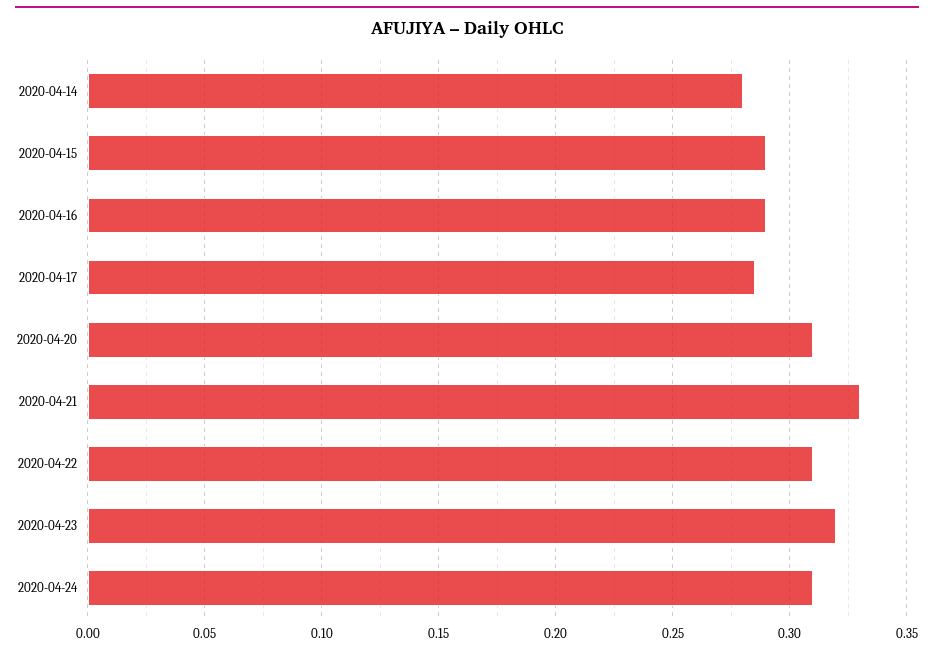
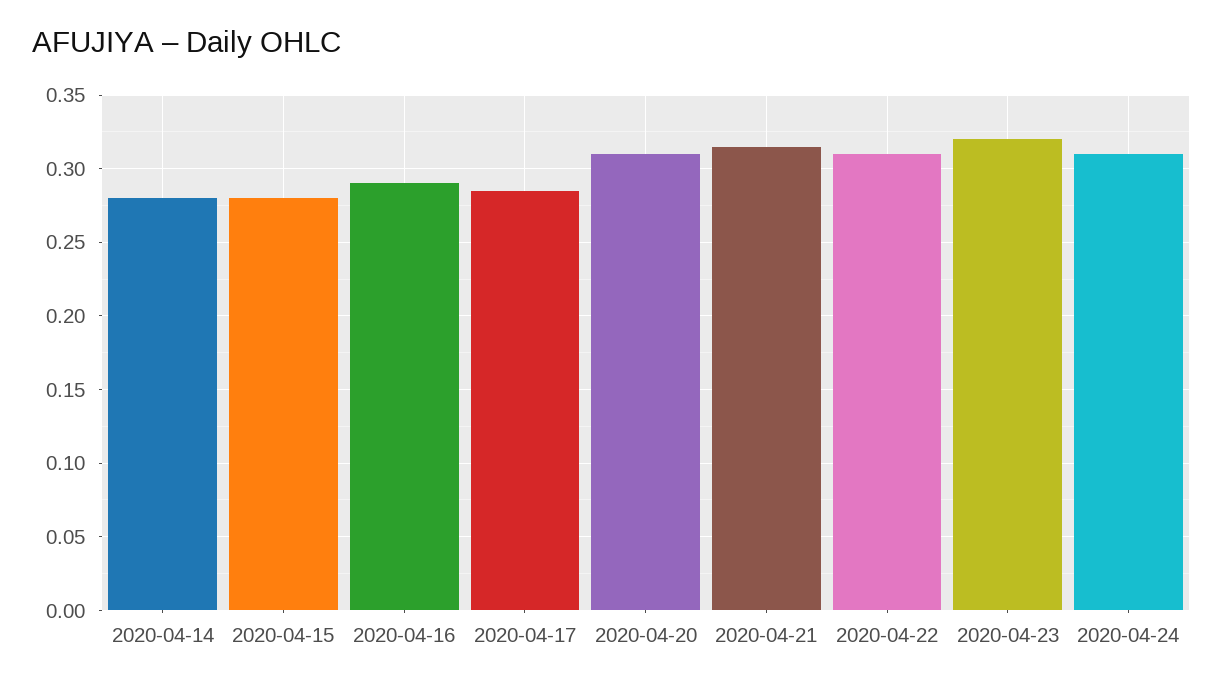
2020-04-15: 0.29 -> 0.28
2020-04-21: 0.33 -> 0.315

